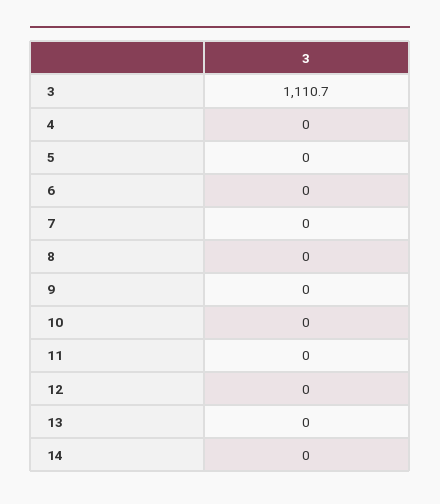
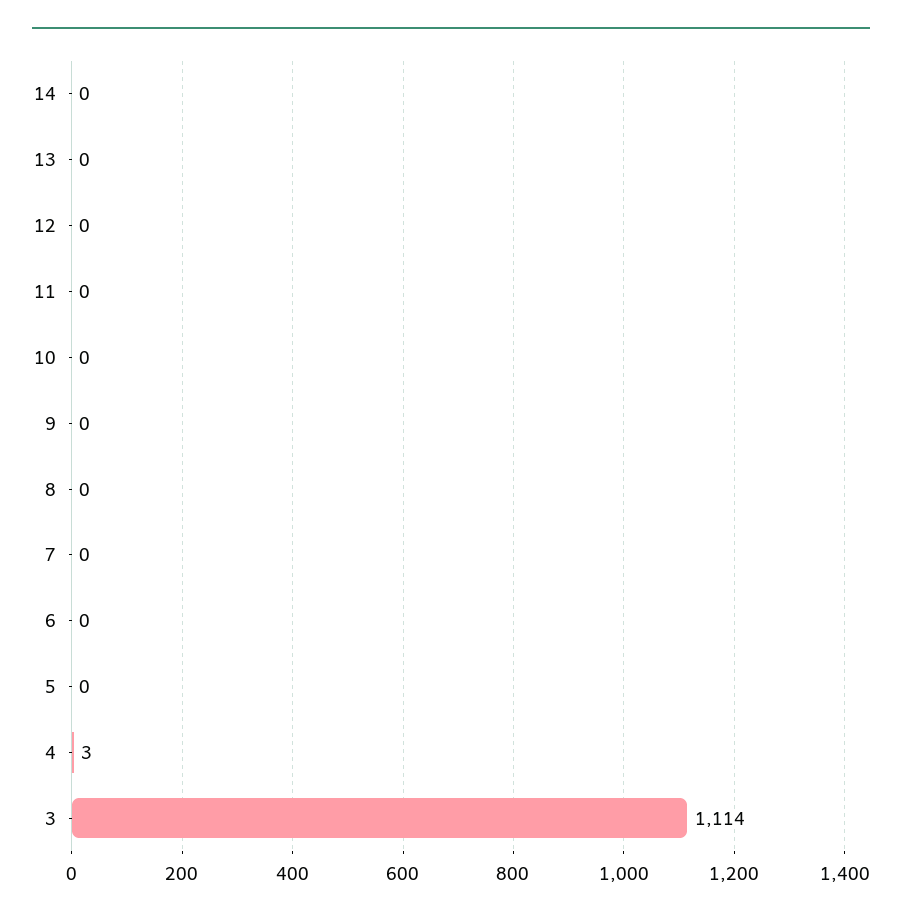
3: 1110.7 -> 1114
4: 0 -> 3

